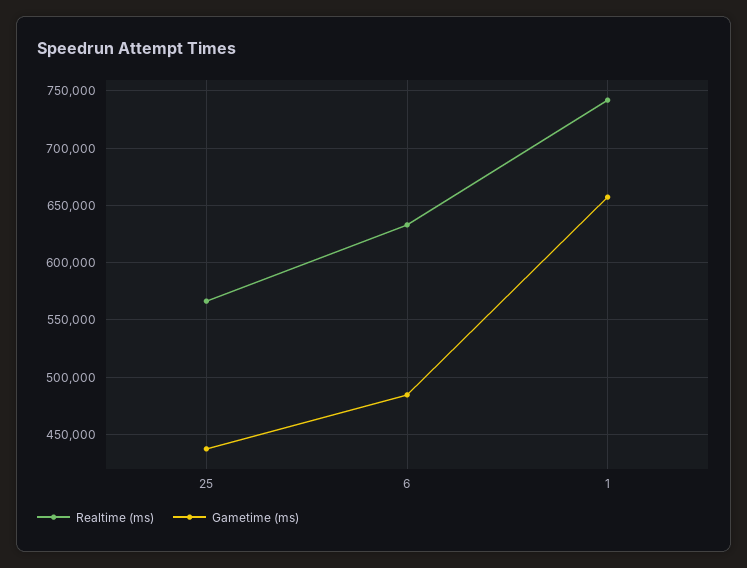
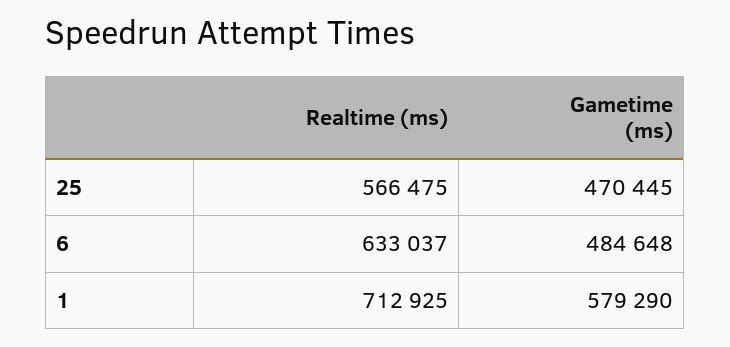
Gametime (ms), 25: 440000 -> 470445
Realtime (ms), 1: 740000 -> 712925
Gametime (ms), 1: 660000 -> 579290

